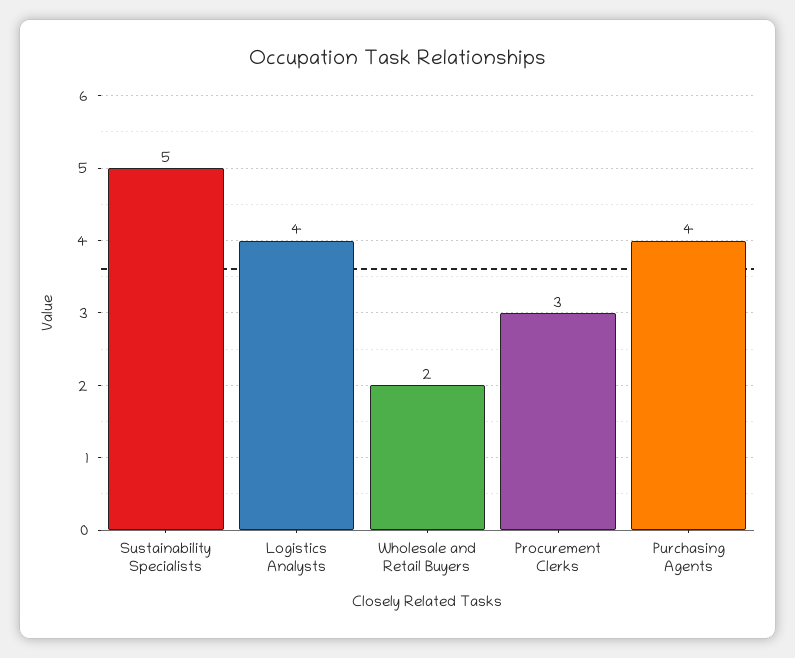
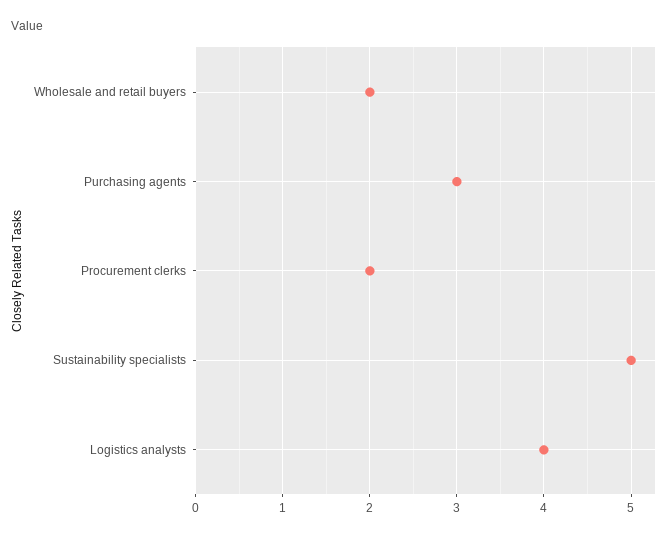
Procurement Clerks: 3 -> 2
Purchasing Agents: 4 -> 3

